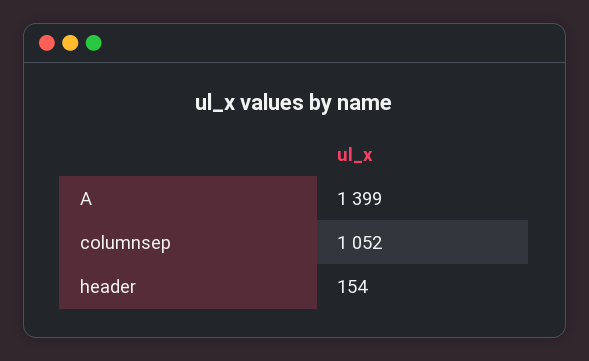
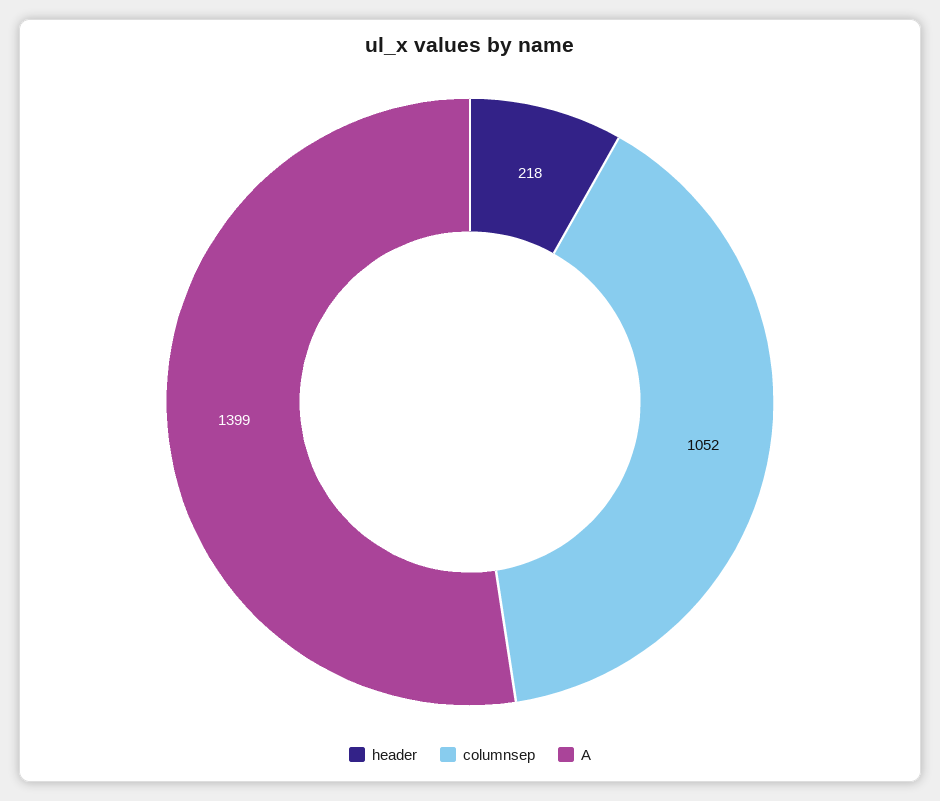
header: 154 -> 218

